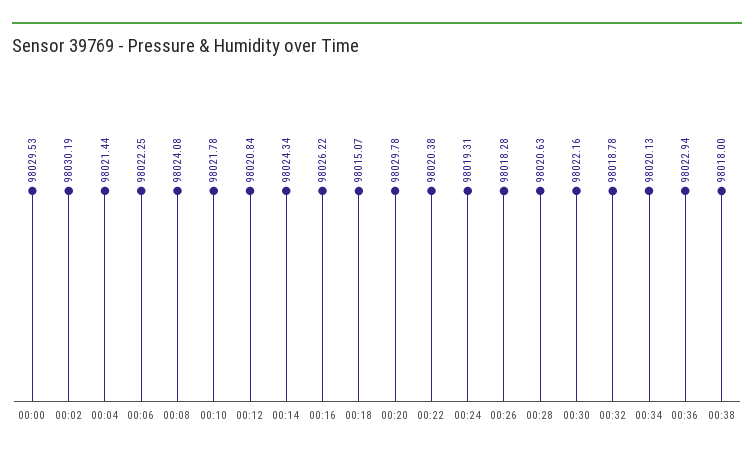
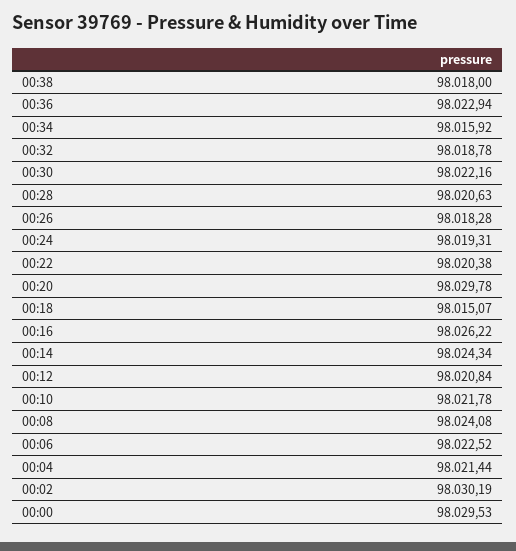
00:06: 98022.25 -> 98022.52
00:34: 98020.13 -> 98015.92

